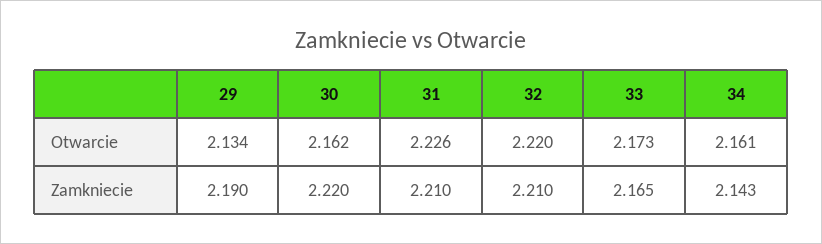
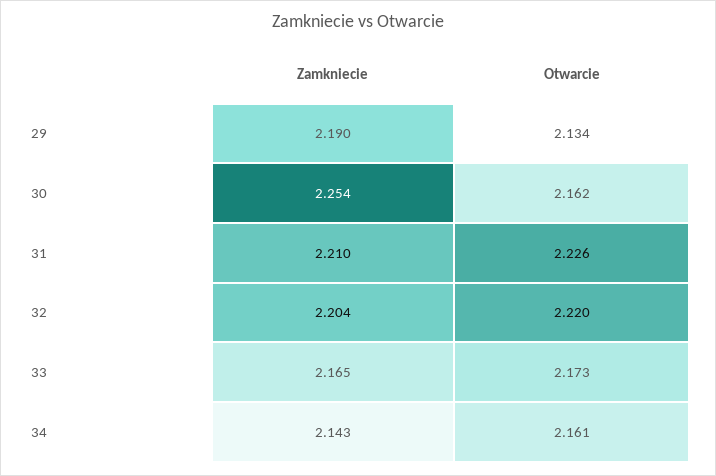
30, Zamkniecie: 2.22 -> 2.254
32, Zamkniecie: 2.21 -> 2.204

